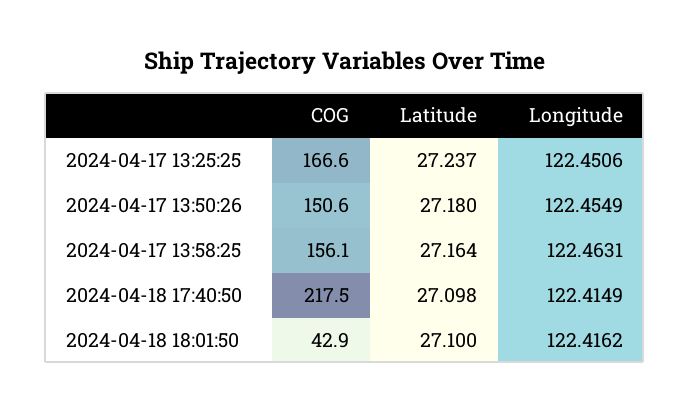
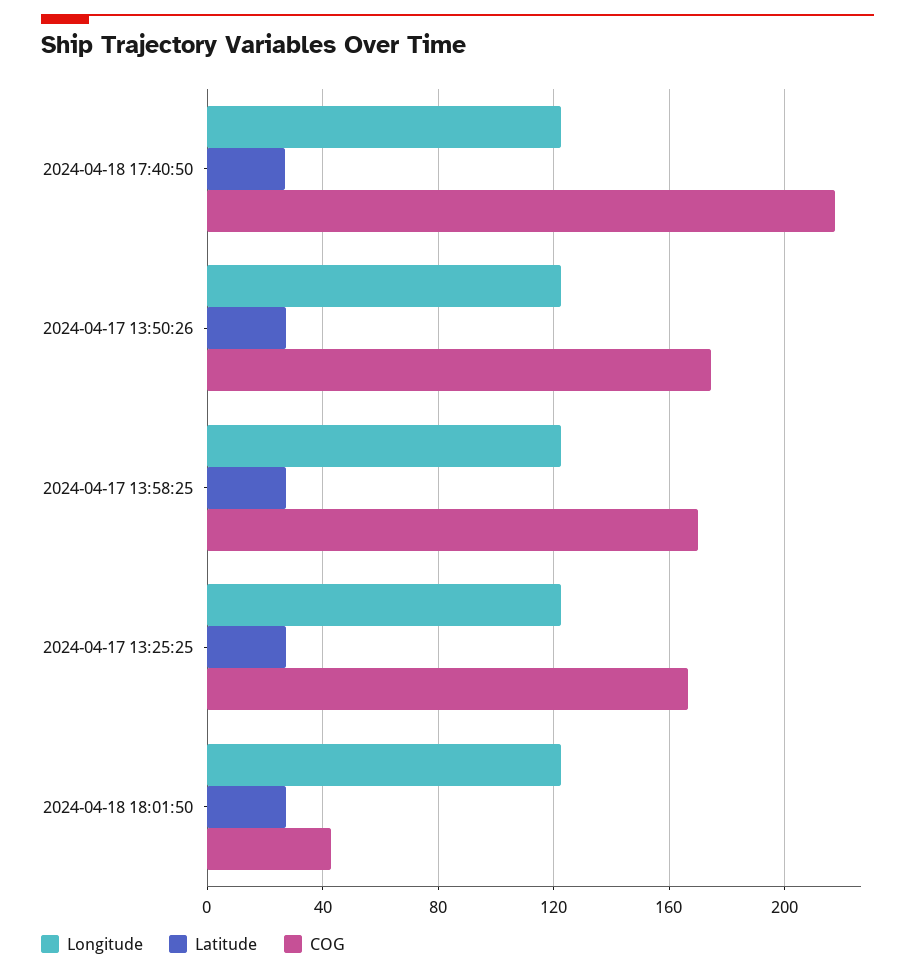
COG, 2024-04-17 13:50:26: 150.6 -> 175
COG, 2024-04-17 13:58:25: 156.1 -> 170

